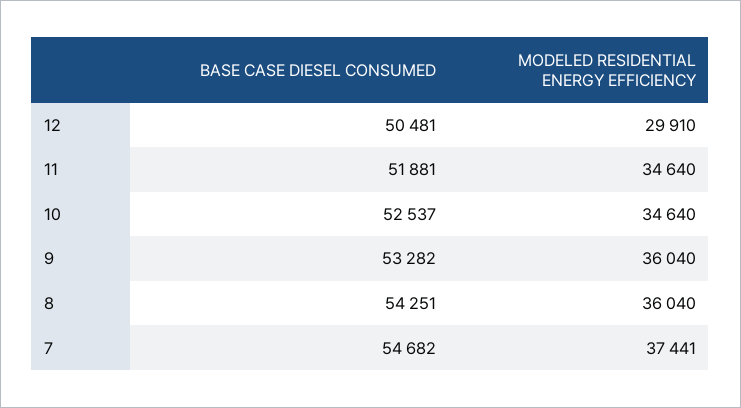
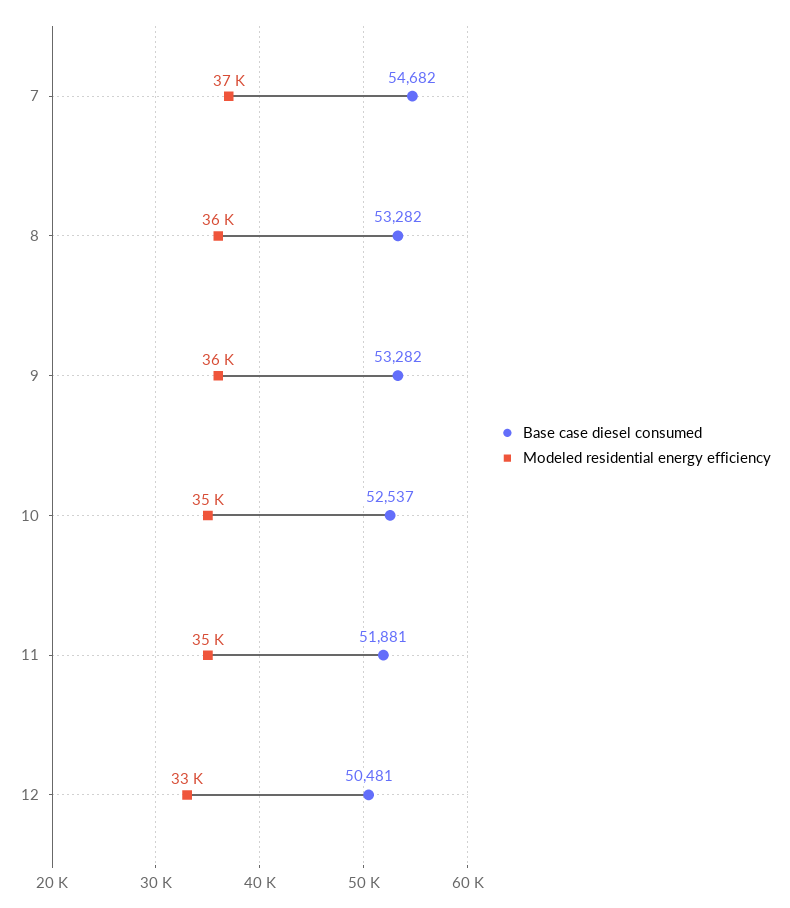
MODELED RESIDENTIAL ENERGY EFFICIENCY, 12: 29910 -> 33000
BASE CASE DIESEL CONSUMED, 8: 54251 -> 53282

